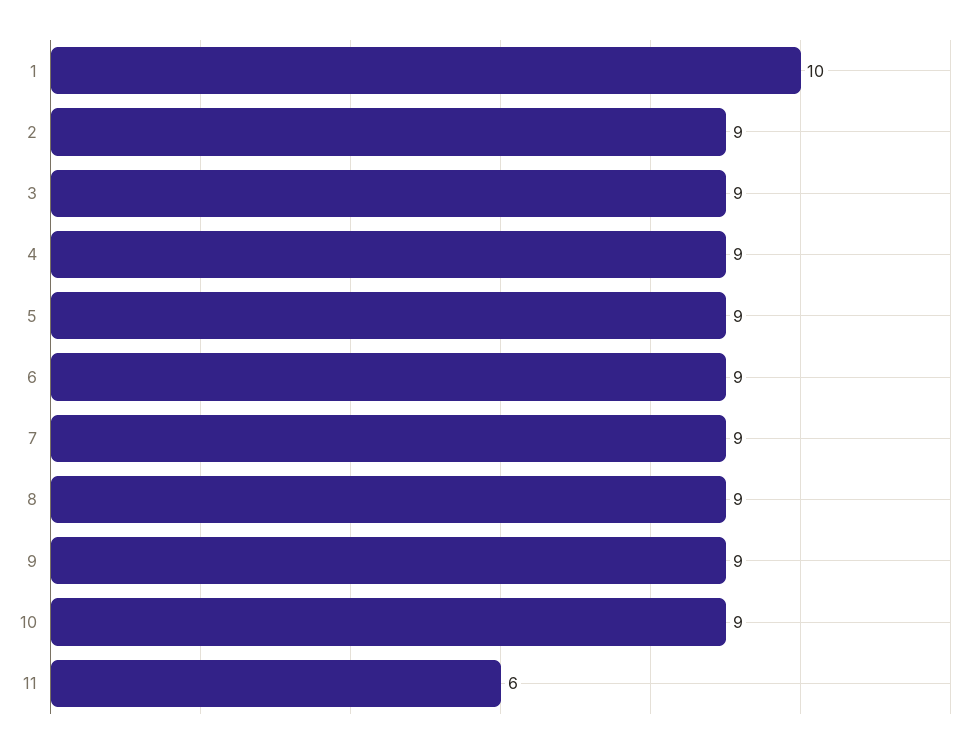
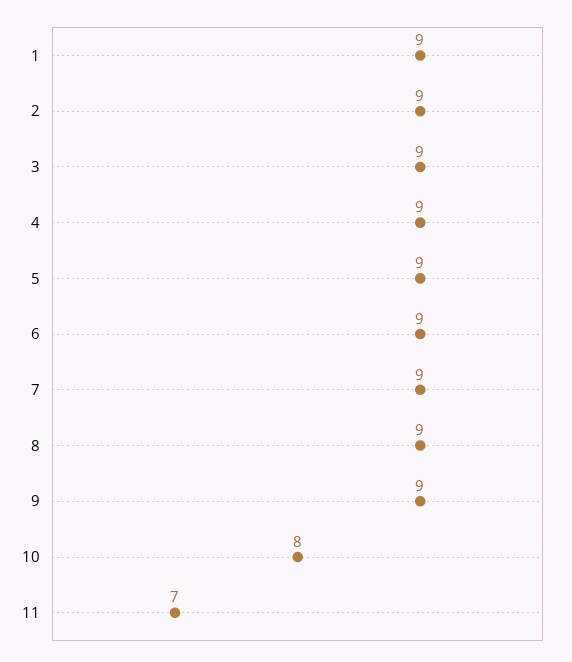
1: 10 -> 9
10: 9 -> 8
11: 6 -> 7

